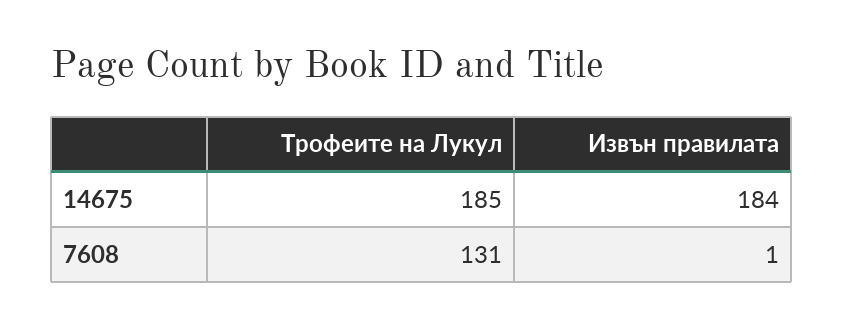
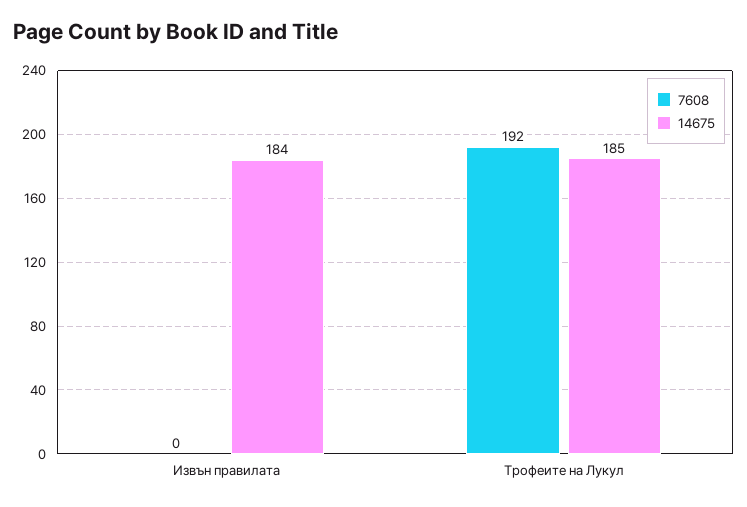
7608, Трофеите на Лукул: 131 -> 192
7608, Извън правилата: 1 -> 0

